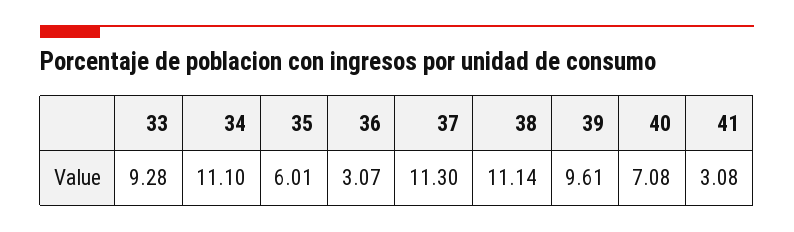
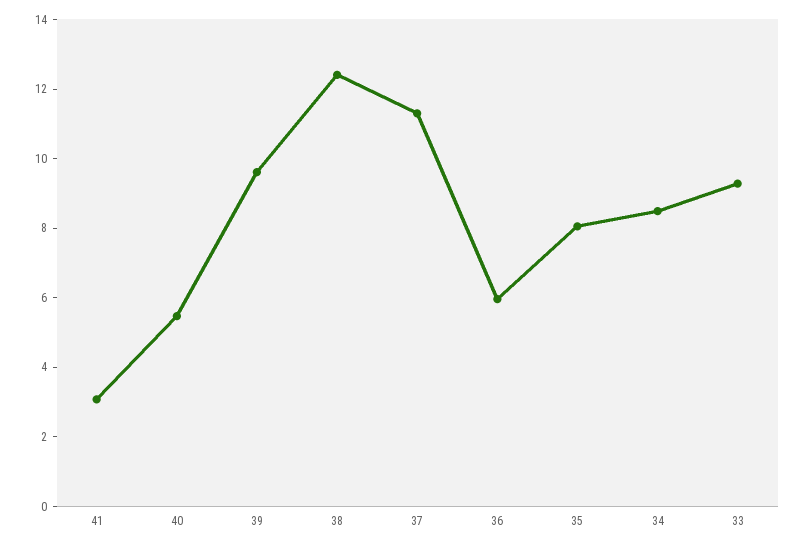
34: 11.1 -> 8.5
35: 6.01 -> 8
36: 3.07 -> 6
38: 11.14 -> 12.5
40: 7.08 -> 5.5

